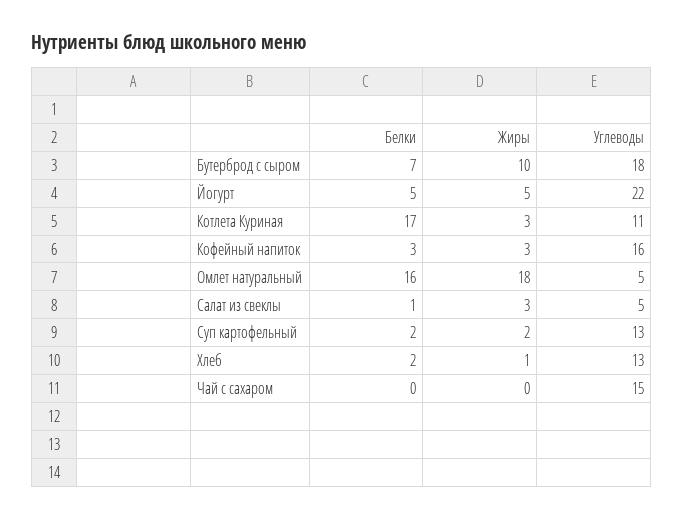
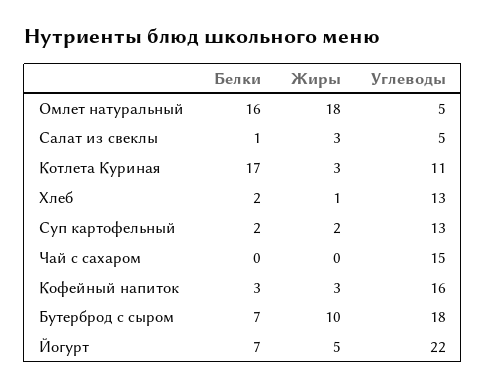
Белки, Йогурт: 5 -> 7

